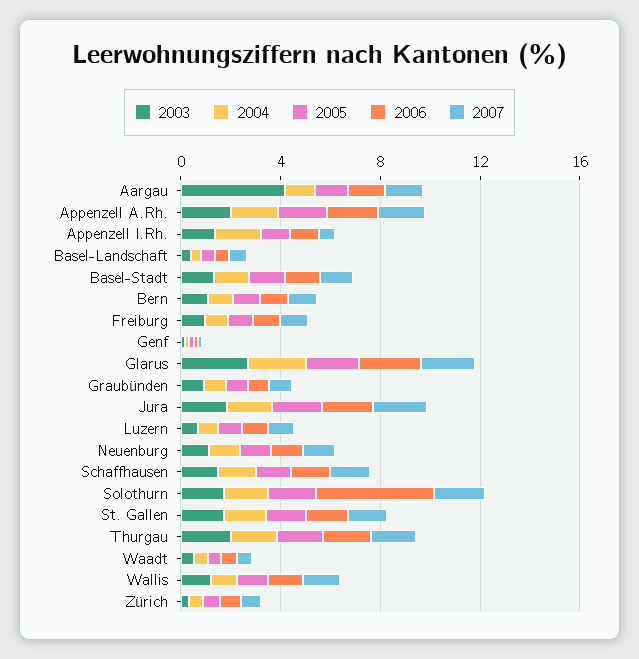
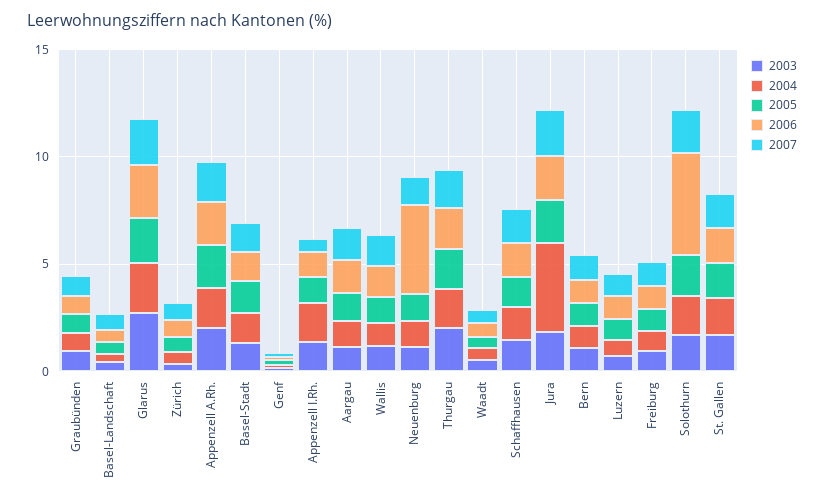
2003, Aargau: 4 -> 1
2004, Jura: 2 -> 4
2006, Neuenburg: 1 -> 4

